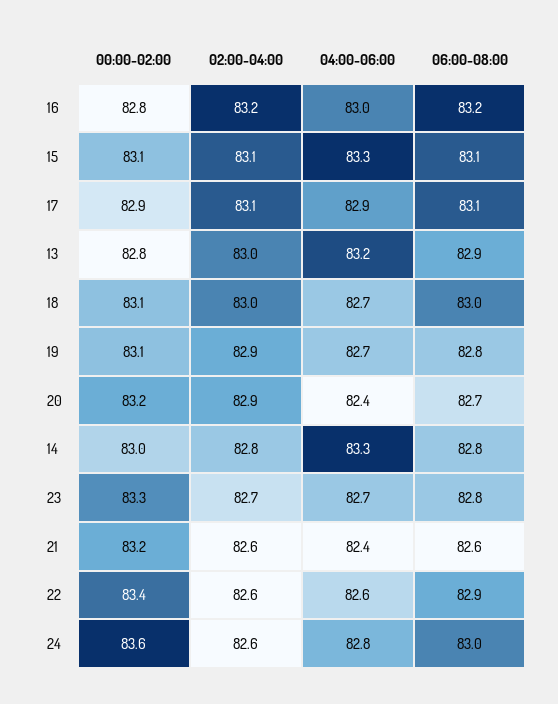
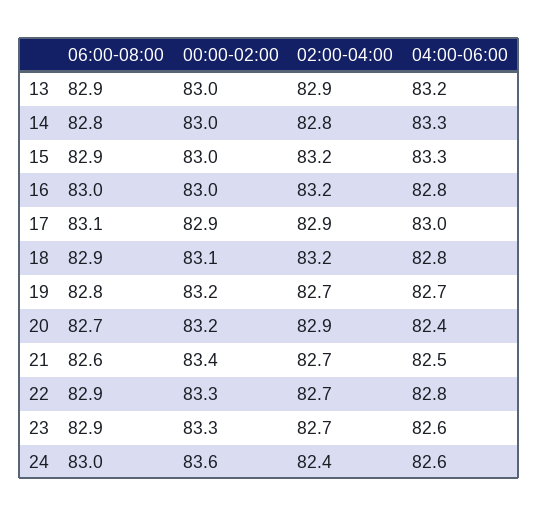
00:00-02:00, 16: 82.8 -> 83
04:00-06:00, 16: 83 -> 82.8
06:00-08:00, 16: 83.2 -> 83
00:00-02:00, 15: 83.1 -> 83
02:00-04:00, 15: 83.1 -> 83.2
06:00-08:00, 15: 83.1 -> 82.9
02:00-04:00, 17: 83.1 -> 82.9
04:00-06:00, 17: 82.9 -> 83
00:00-02:00, 13: 82.8 -> 83
02:00-04:00, 13: 83 -> 82.9
02:00-04:00, 18: 83 -> 83.2
04:00-06:00, 18: 82.7 -> 82.8
06:00-08:00, 18: 83 -> 82.9
00:00-02:00, 19: 83.1 -> 83.2
02:00-04:00, 19: 82.9 -> 82.7
04:00-06:00, 23: 82.7 -> 82.6
06:00-08:00, 23: 82.8 -> 82.9
00:00-02:00, 21: 83.2 -> 83.4
02:00-04:00, 21: 82.6 -> 82.7
04:00-06:00, 21: 82.4 -> 82.5
00:00-02:00, 22: 83.4 -> 83.3
02:00-04:00, 22: 82.6 -> 82.7
04:00-06:00, 22: 82.6 -> 82.8
02:00-04:00, 24: 82.6 -> 82.4
04:00-06:00, 24: 82.8 -> 82.6

